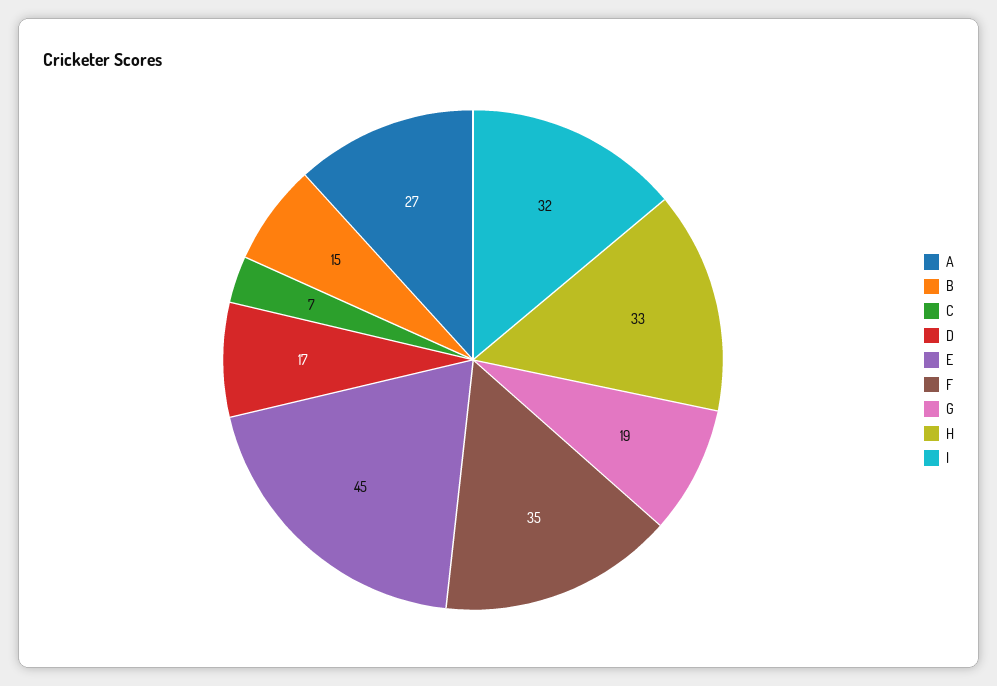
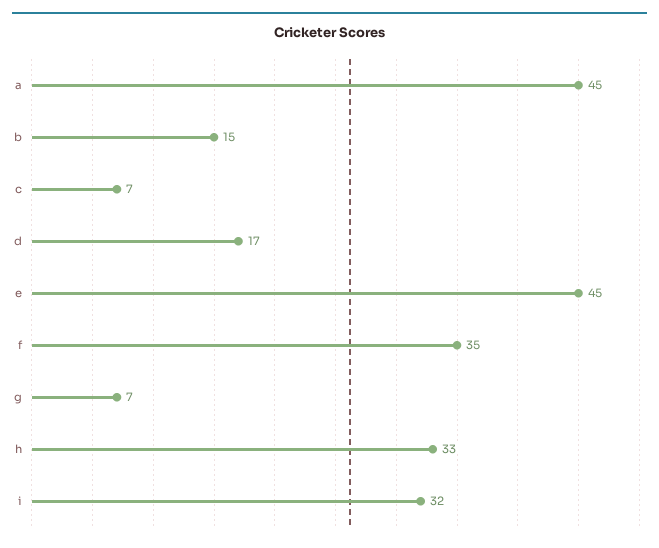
A: 27 -> 45
G: 19 -> 7

